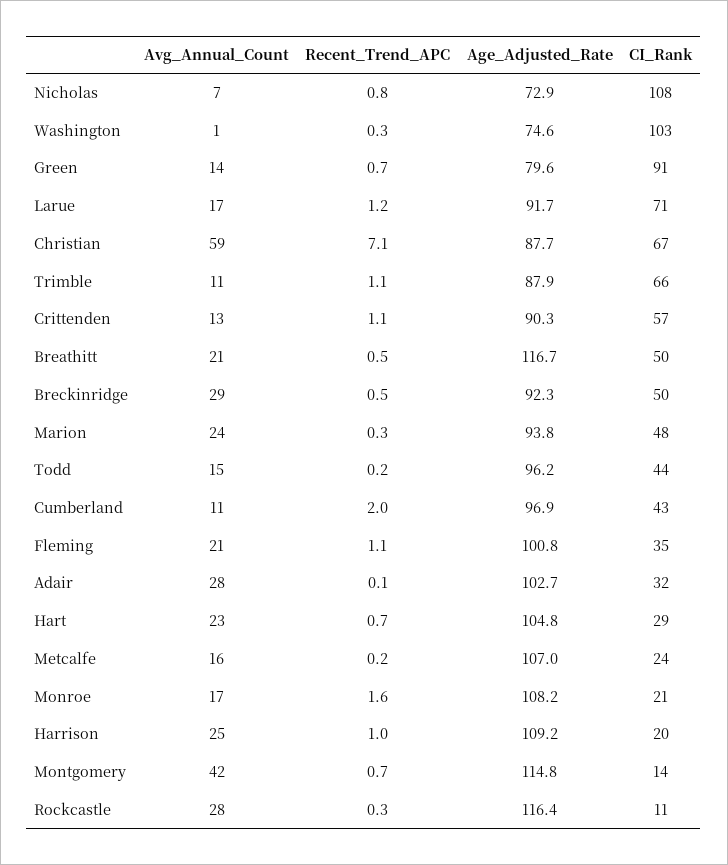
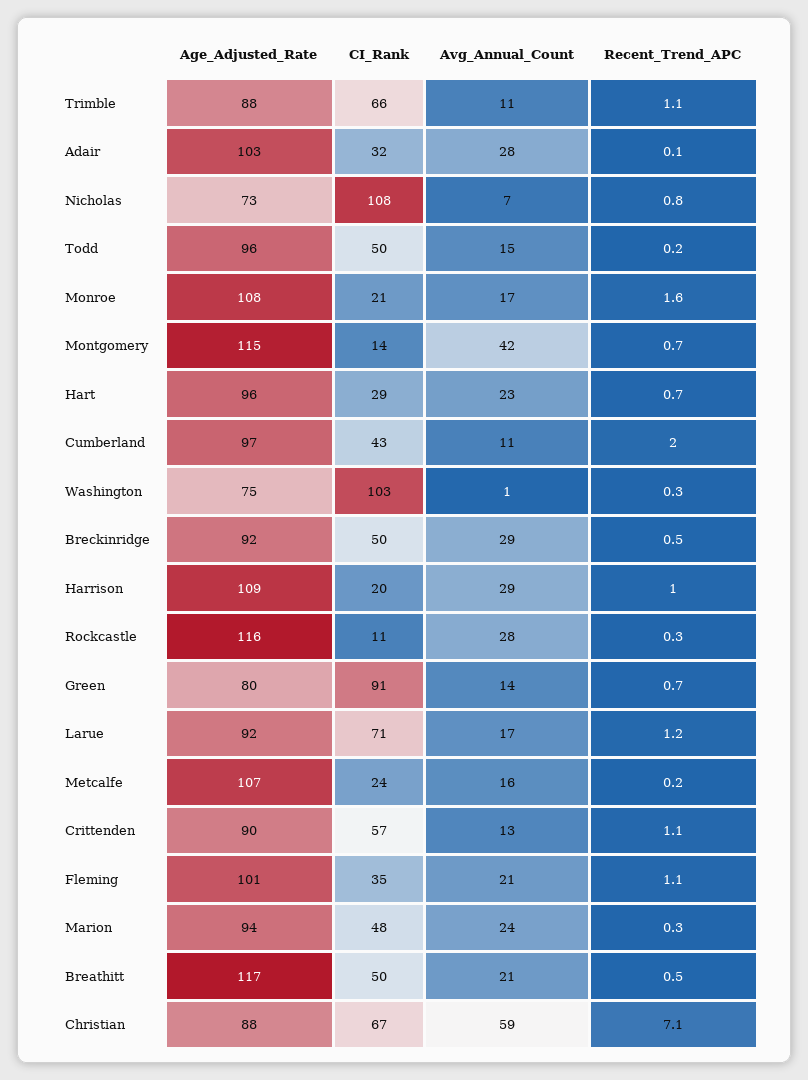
CI_Rank, Todd: 44 -> 50
Age_Adjusted_Rate, Hart: 104.8 -> 96
Avg_Annual_Count, Harrison: 25 -> 29

